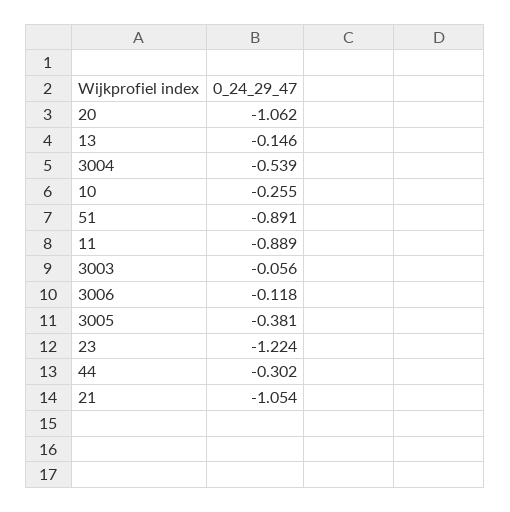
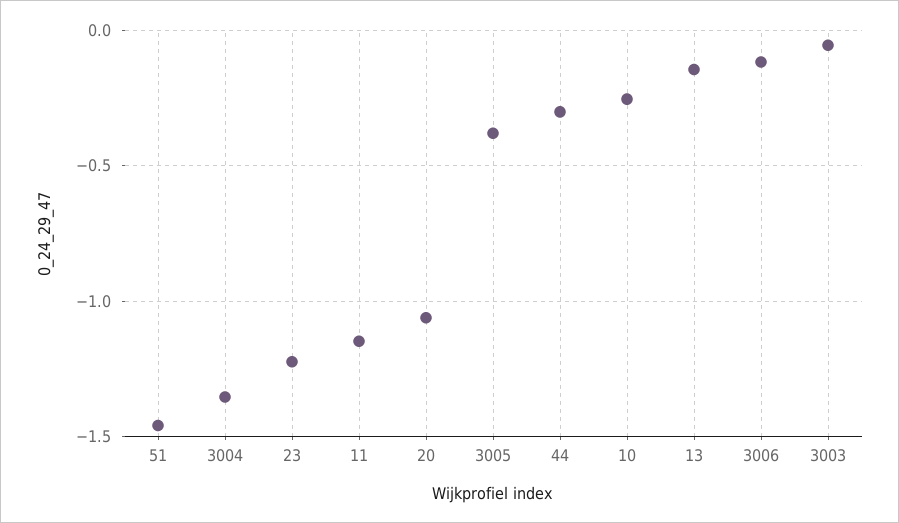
3004: -0.539 -> -1.35
51: -0.891 -> -1.45
11: -0.889 -> -1.15
21: -1.054 -> none

